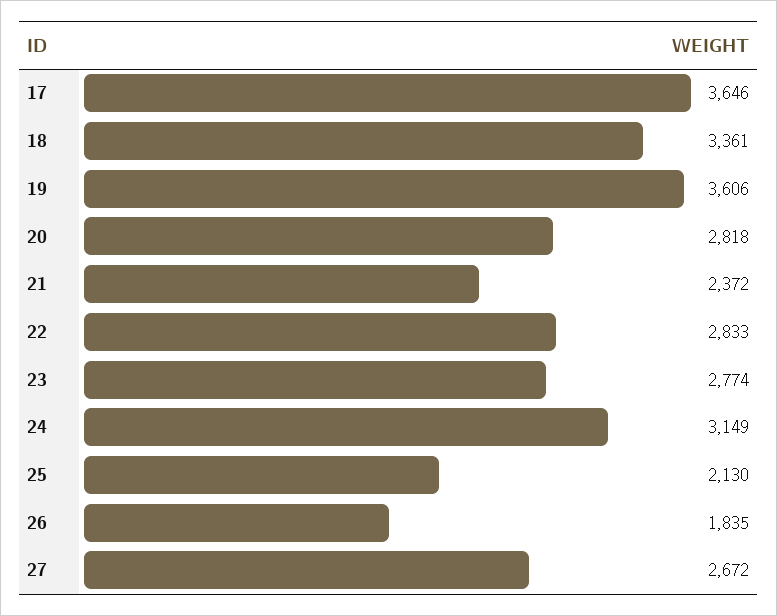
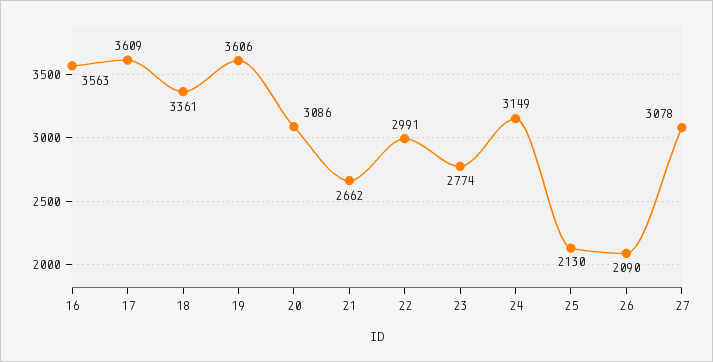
17: 3646 -> 3609
20: 2818 -> 3086
21: 2372 -> 2662
22: 2833 -> 2991
26: 1835 -> 2090
27: 2672 -> 3078
16: none -> 3563

